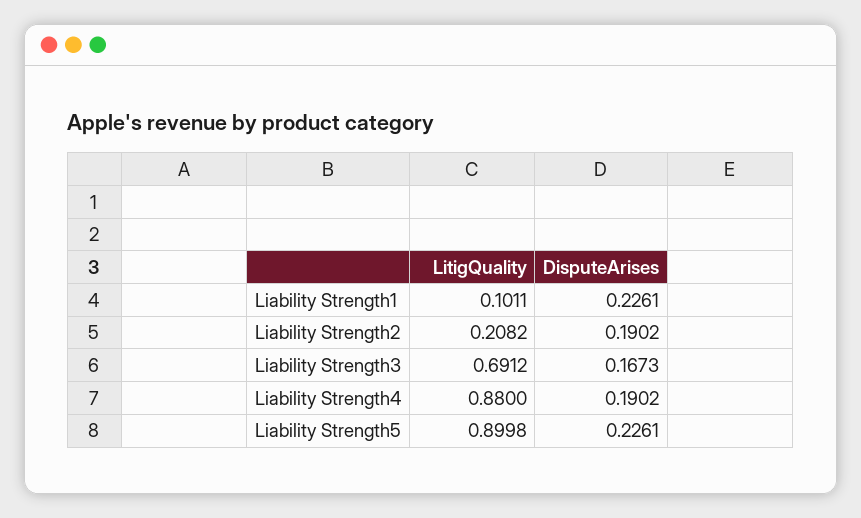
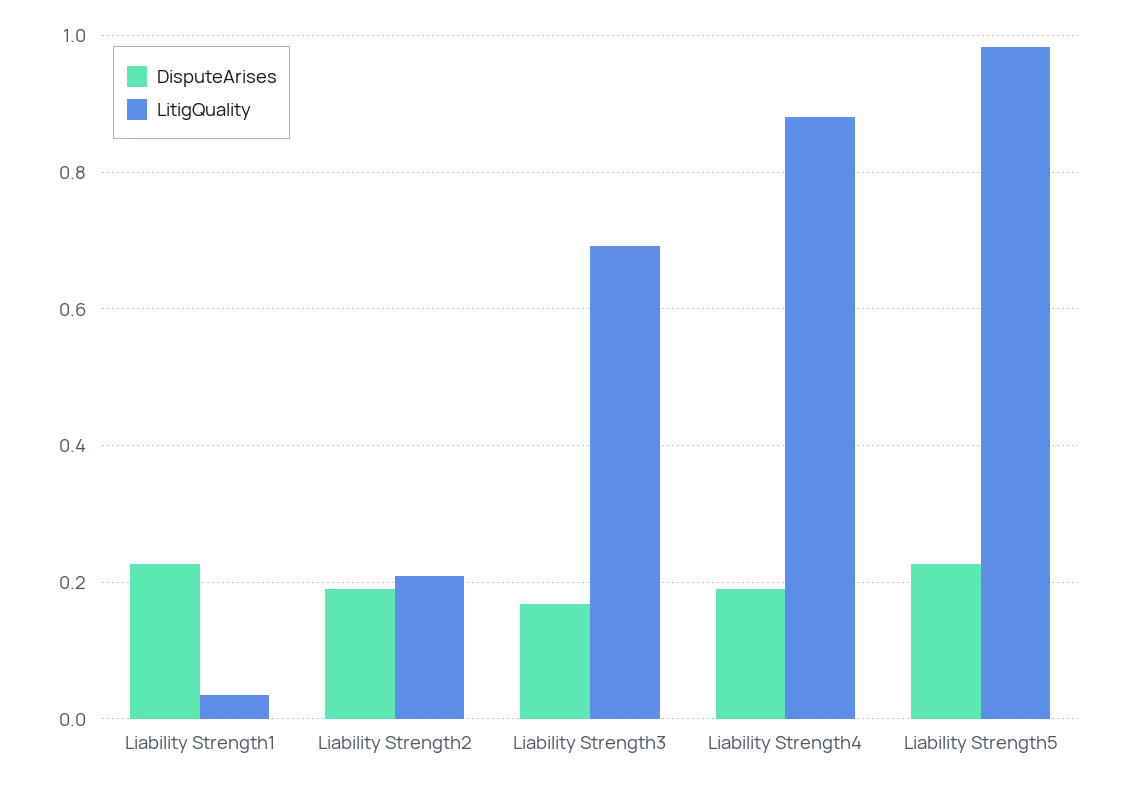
LitigQuality, Liability Strength1: 0.1011 -> 0.04
LitigQuality, Liability Strength5: 0.8998 -> 0.98

